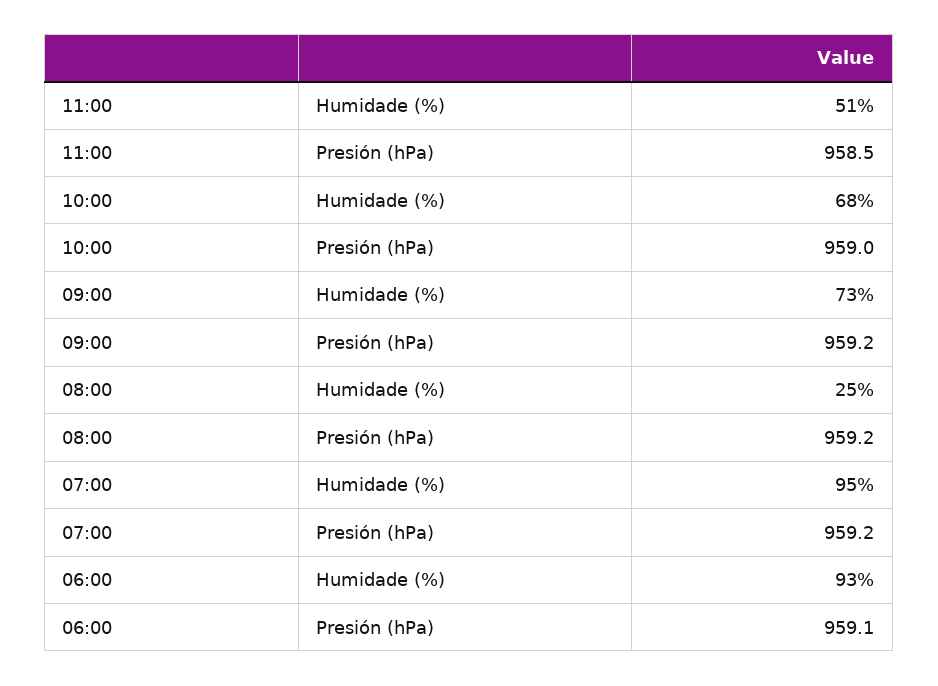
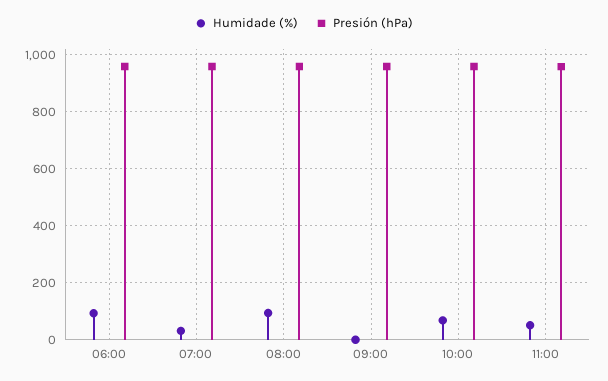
Humidade (%), 09:00: 73 -> 0
Humidade (%), 08:00: 25 -> 100
Humidade (%), 07:00: 95 -> 25

